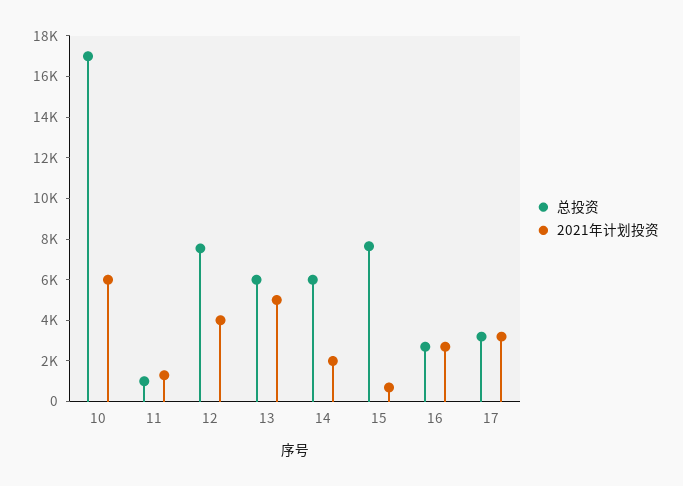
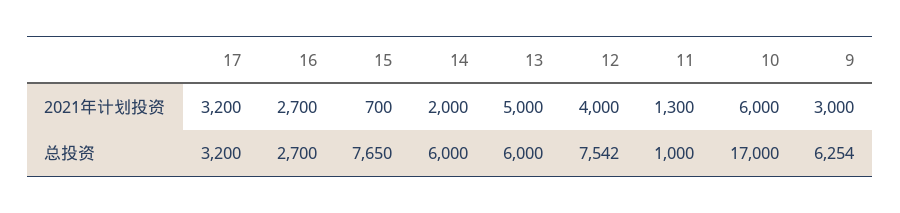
2021年计划投资, 9: none -> 3000
总投资, 9: none -> 6254

